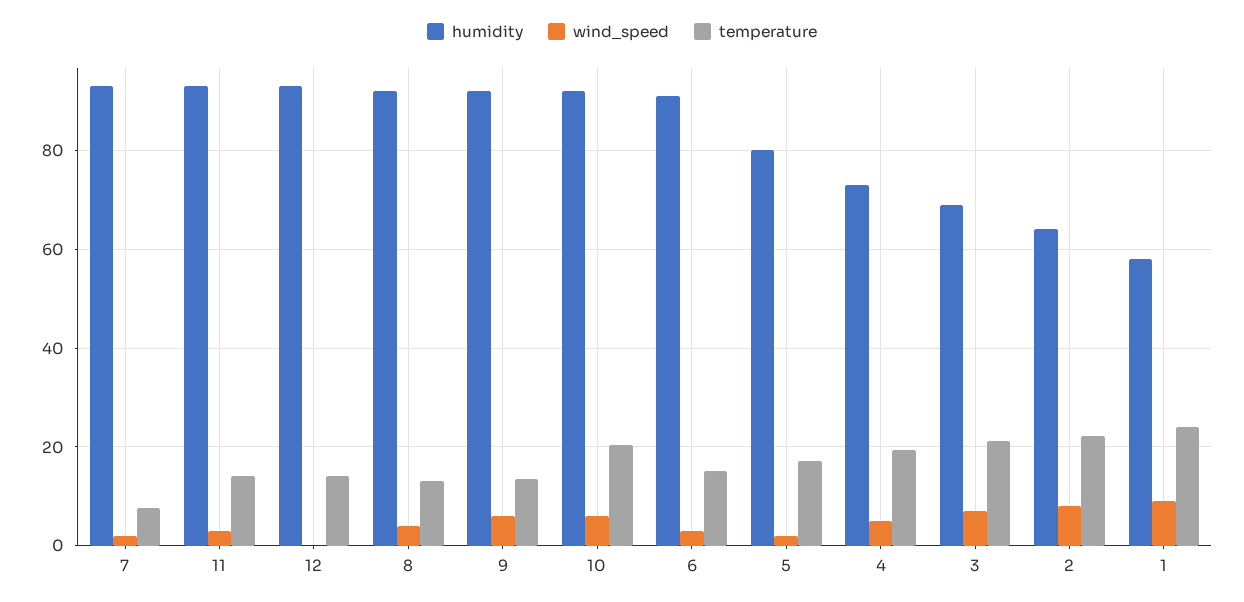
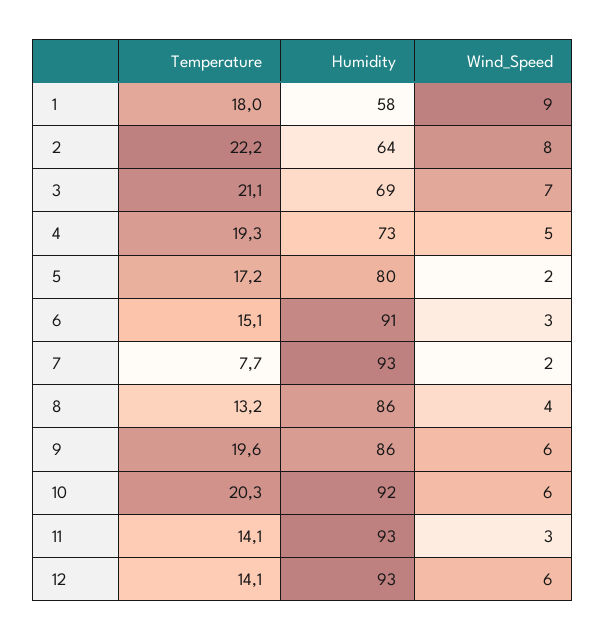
wind_speed, 12: 0 -> 6
humidity, 8: 92 -> 86
humidity, 9: 92 -> 86
temperature, 9: 14 -> 19.6
temperature, 1: 24 -> 18

